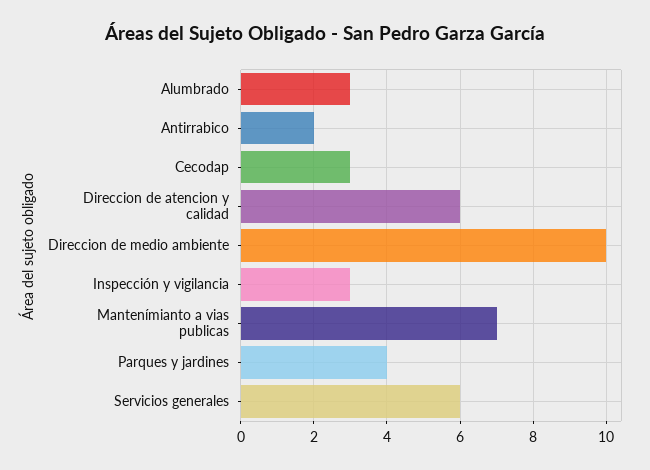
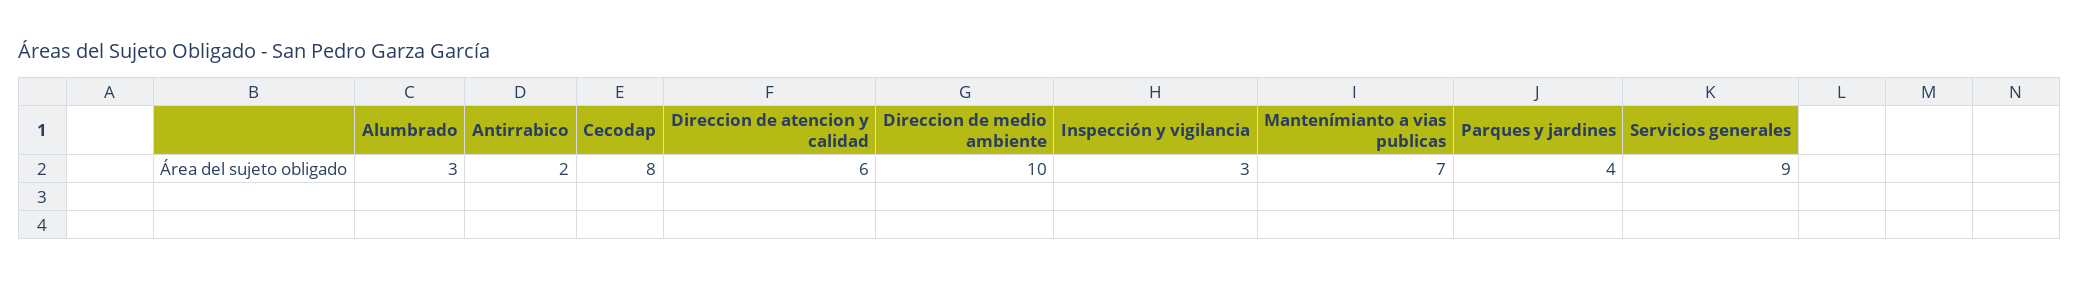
Cecodap: 3 -> 8
Servicios generales: 6 -> 9

